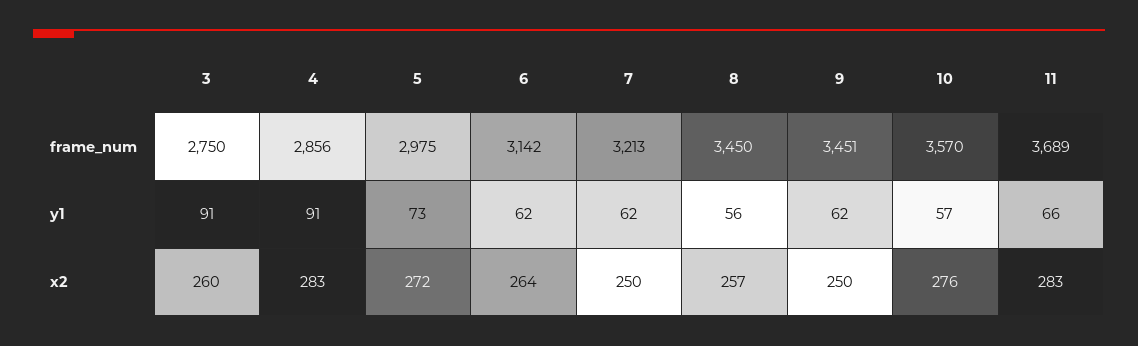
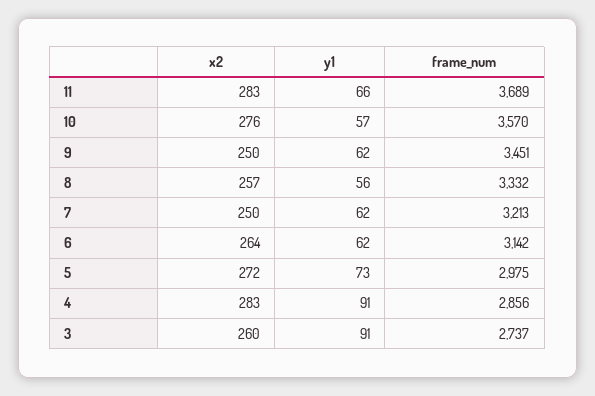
3, frame_num: 2750 -> 2737
8, frame_num: 3450 -> 3332

